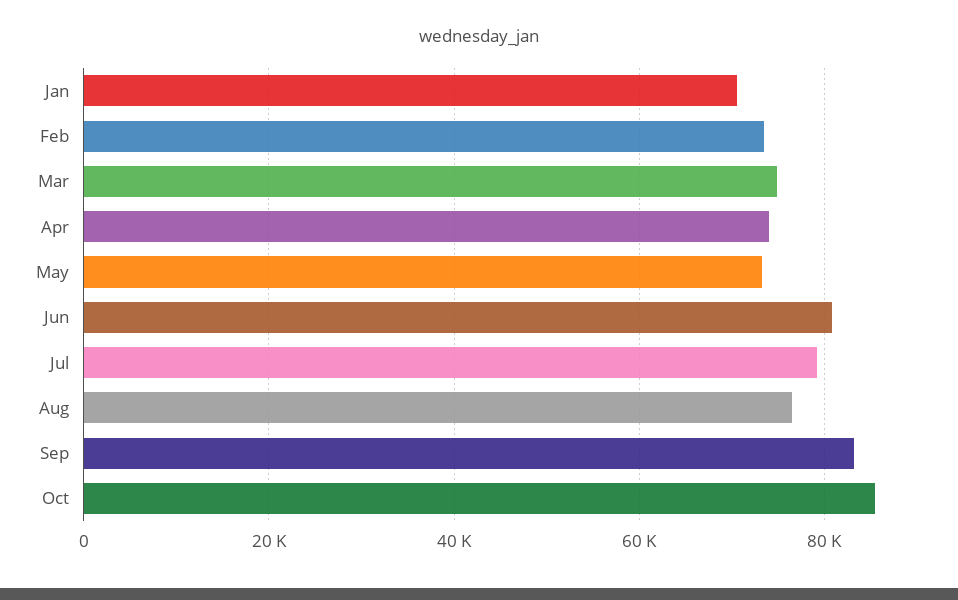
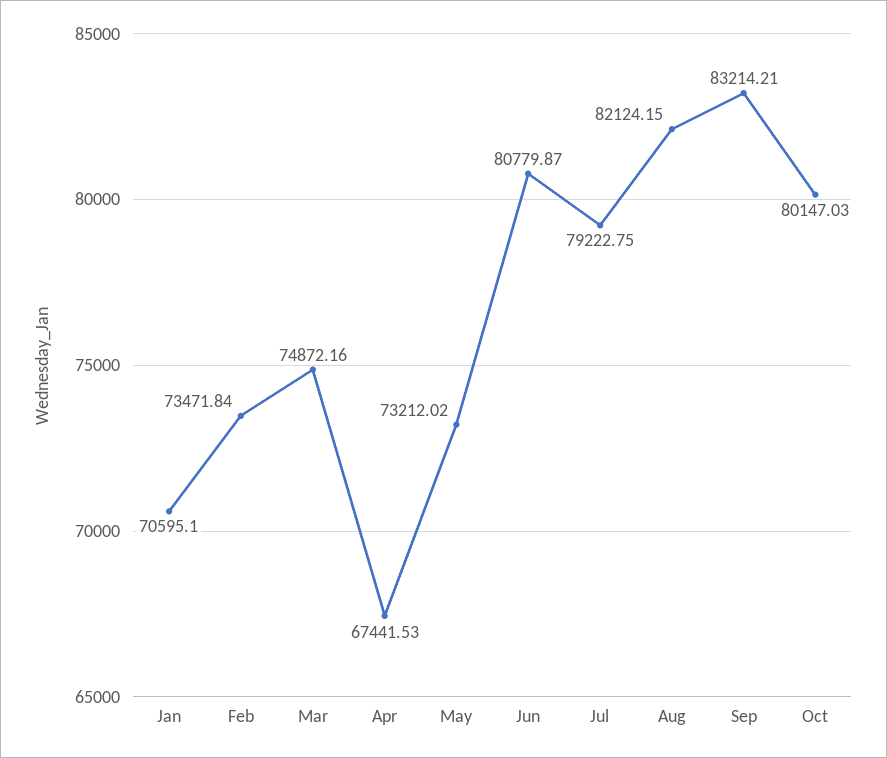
Apr: 74000 -> 67441.53
Aug: 76000 -> 82124.15
Oct: 86000 -> 80147.03

